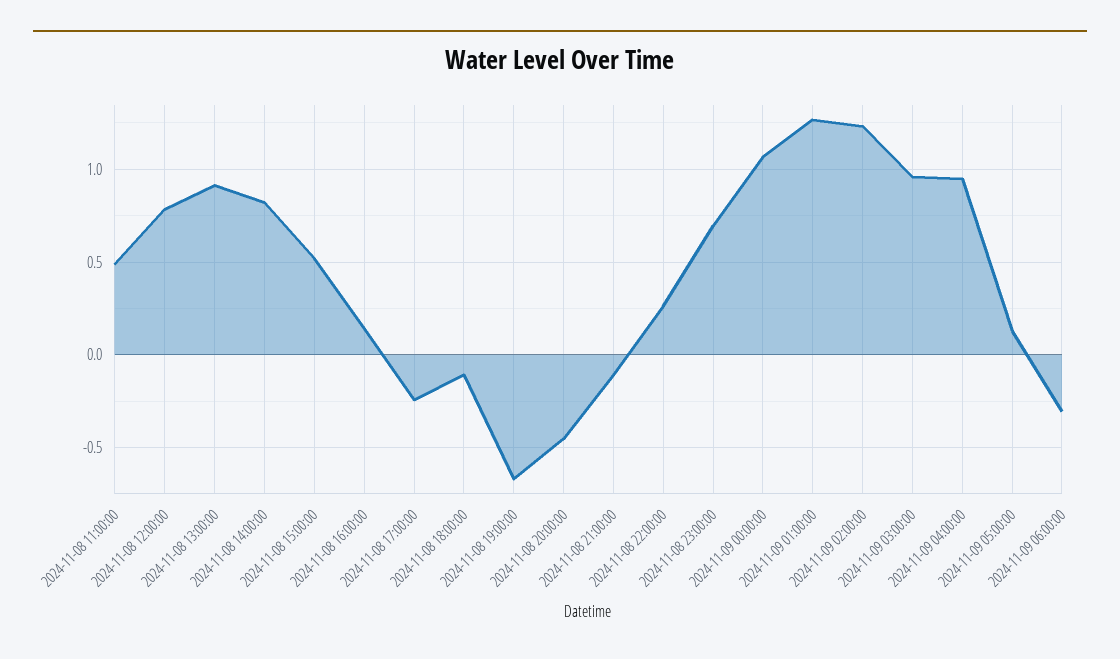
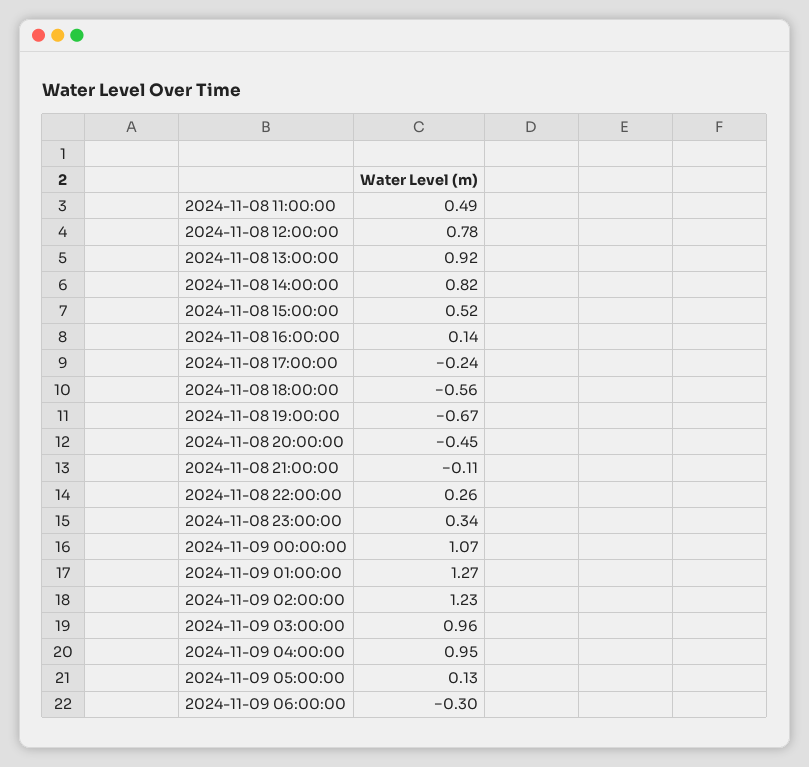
2024-11-08 18:00:00: -0.1 -> -0.56
2024-11-08 23:00:00: 0.7 -> 0.34

